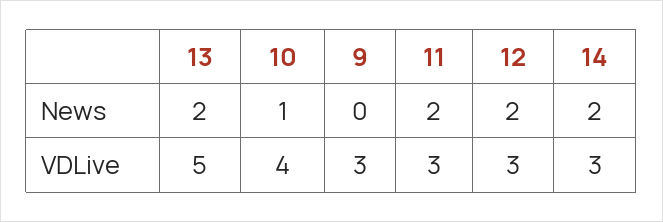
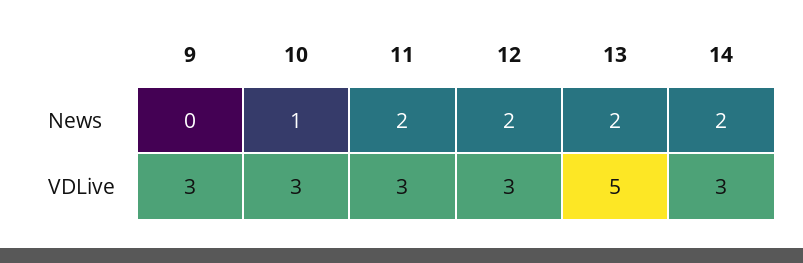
10, VDLive: 4 -> 3

